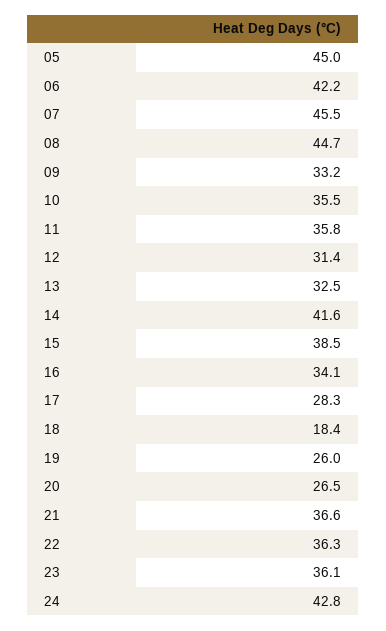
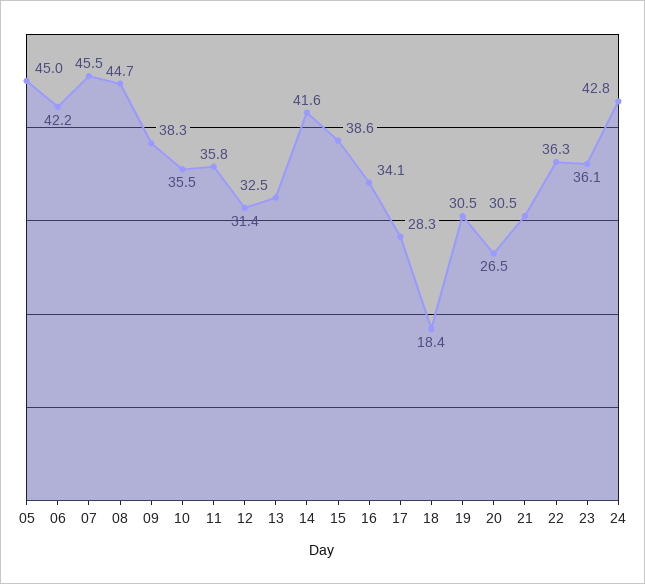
09: 33.2 -> 38.3
15: 38.5 -> 38.6
19: 26 -> 30.5
21: 36.6 -> 30.5

